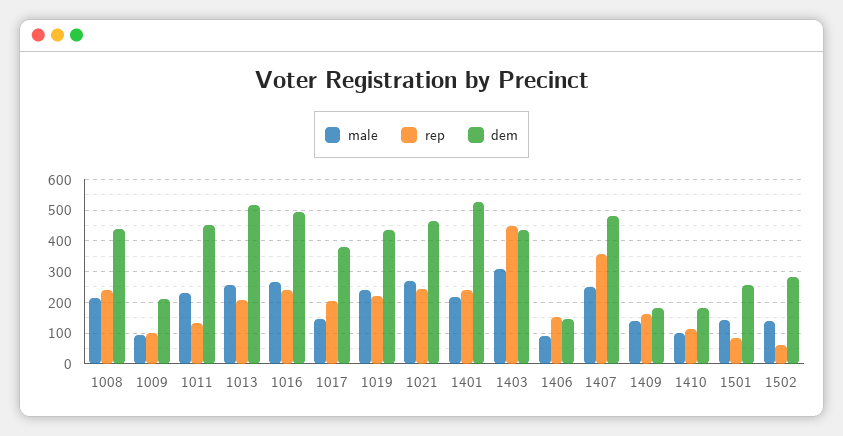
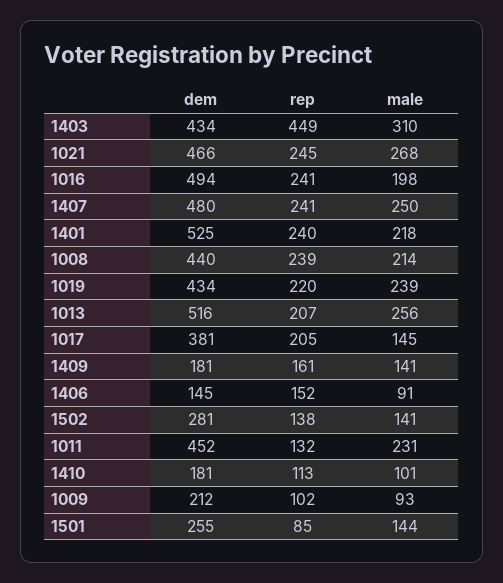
male, 1016: 260 -> 198
rep, 1407: 360 -> 241
rep, 1502: 60 -> 138

